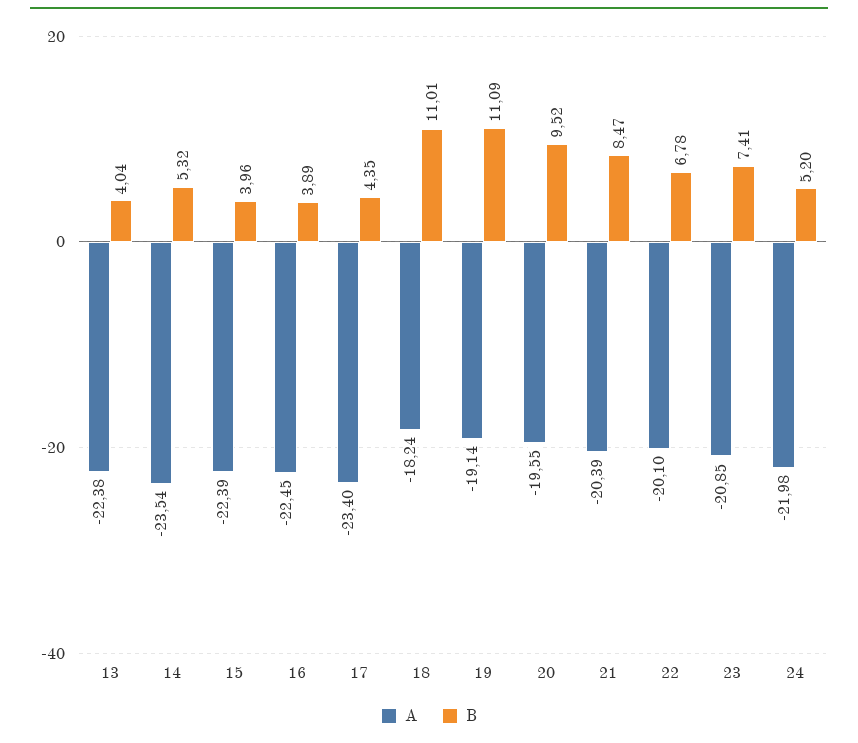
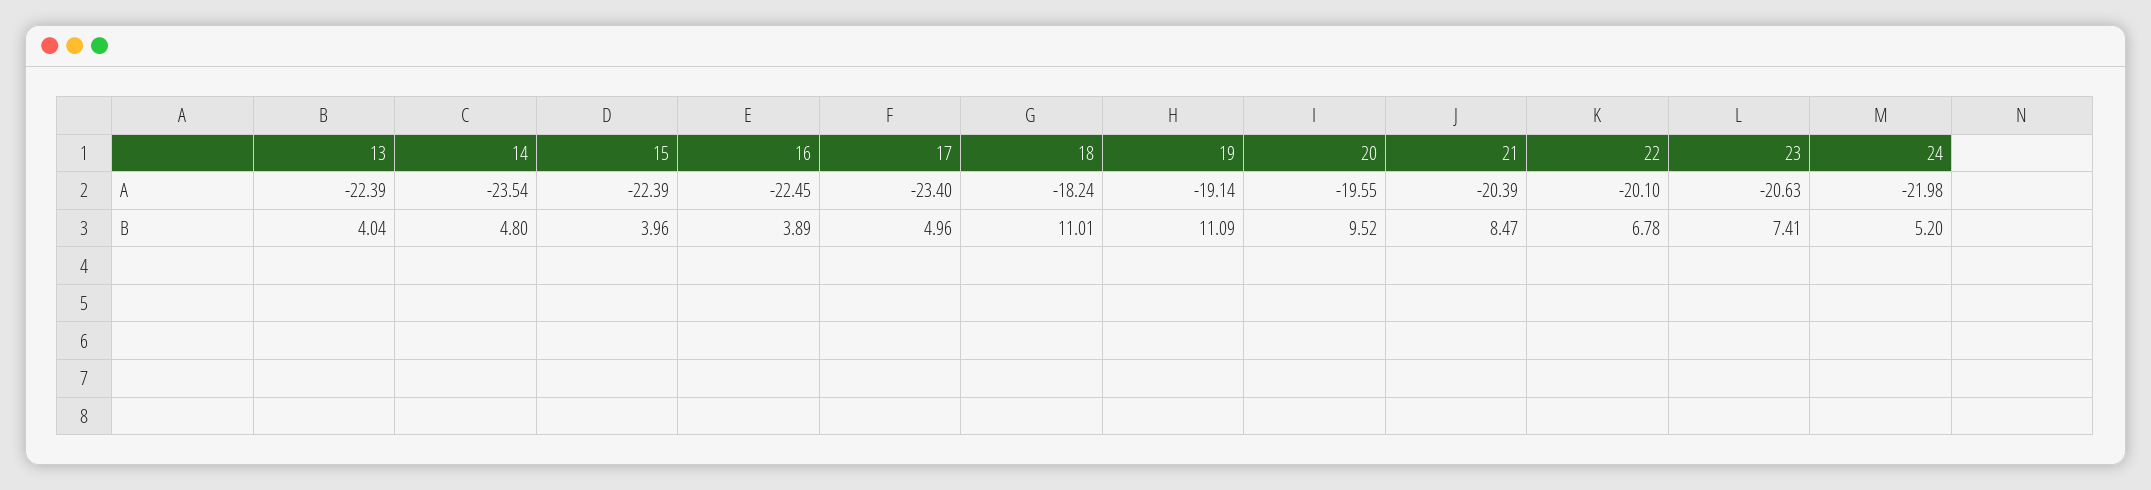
A, 13: -22.38 -> -22.39
B, 14: 5.32 -> 4.8
B, 17: 4.35 -> 4.96
A, 23: -20.85 -> -20.63

